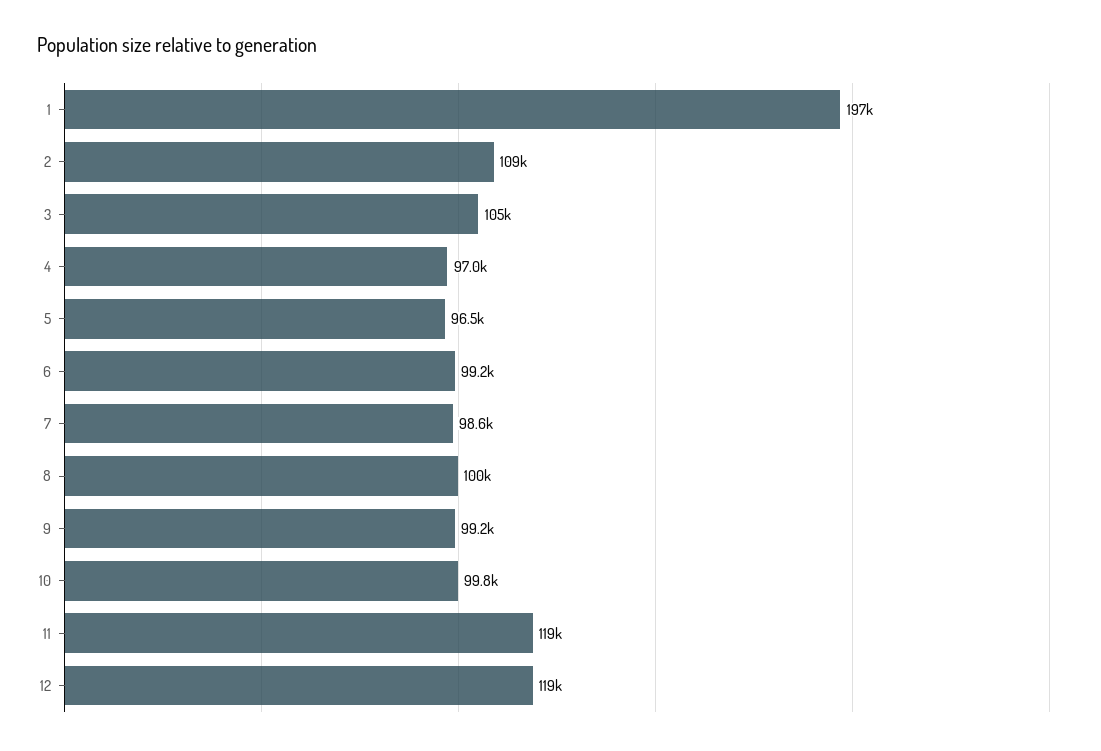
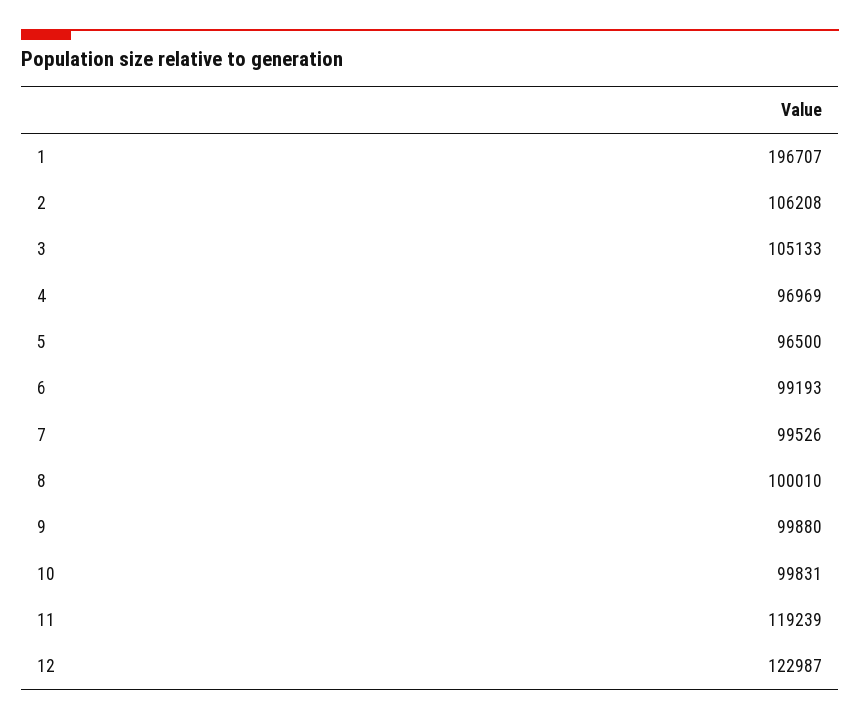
2: 109000 -> 106208
7: 98600 -> 99526
9: 99200 -> 99880
12: 119000 -> 122987

